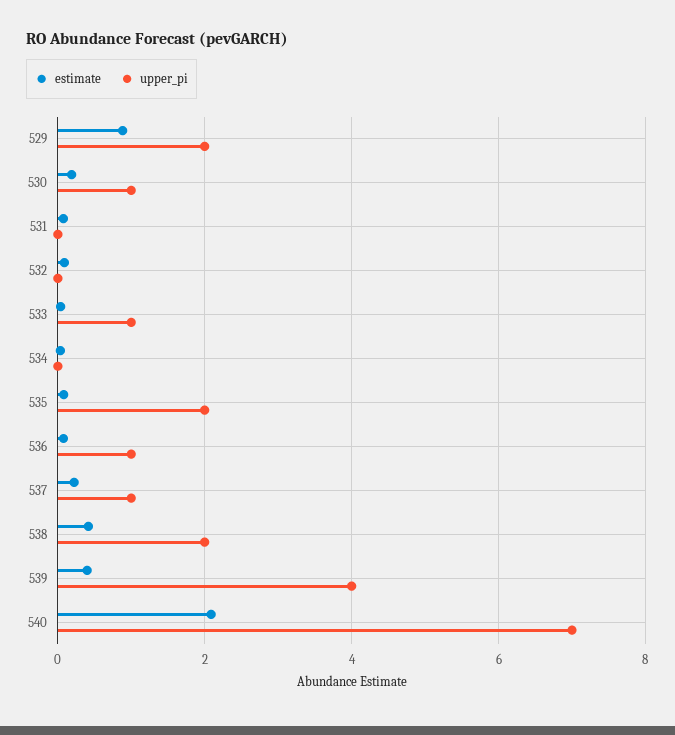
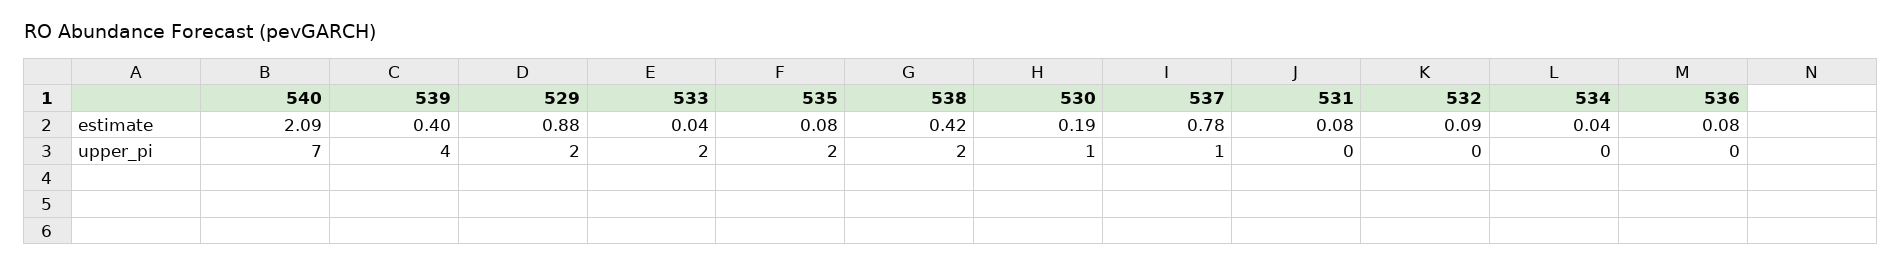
upper_pi, 533: 1 -> 2
upper_pi, 536: 1 -> 0
estimate, 537: 0.2 -> 0.78

